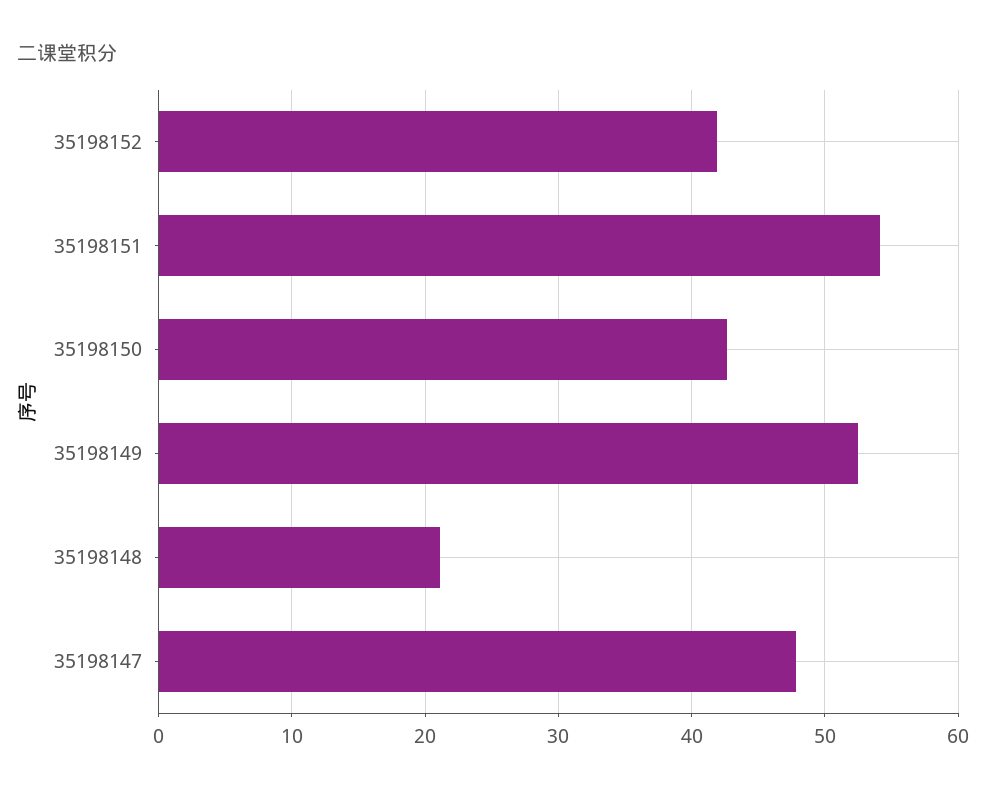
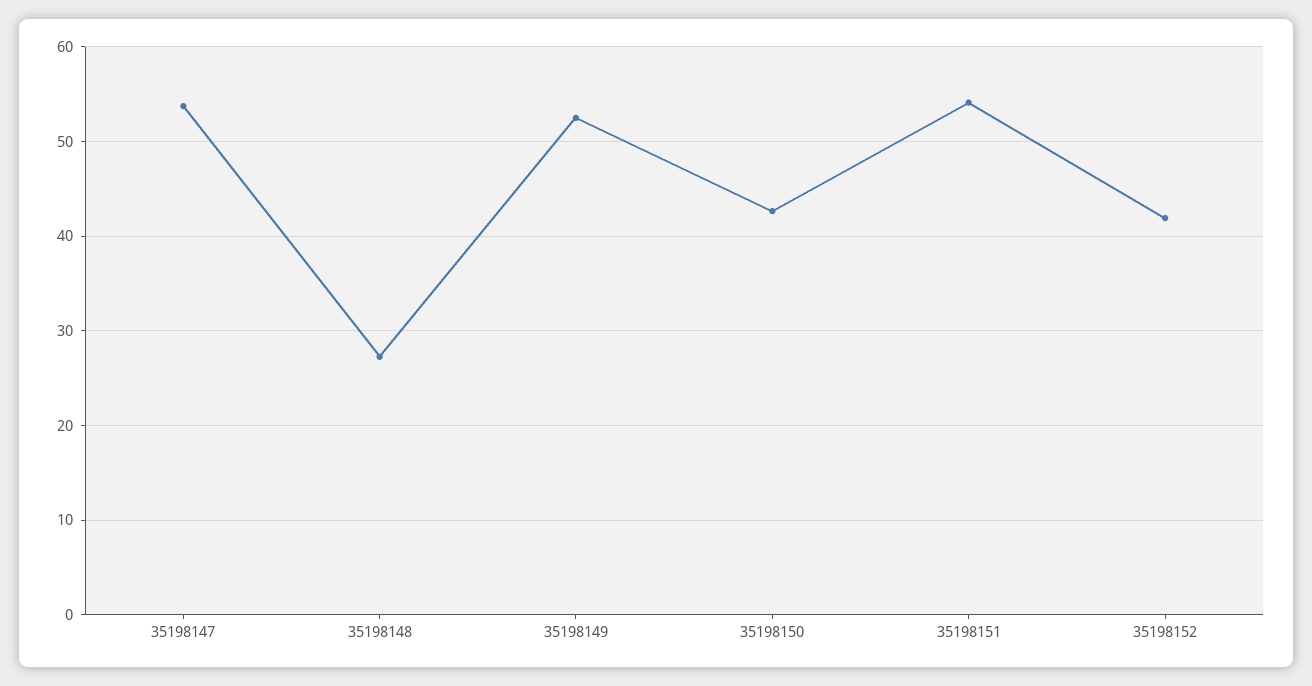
35198148: 21 -> 27
35198147: 48 -> 54

